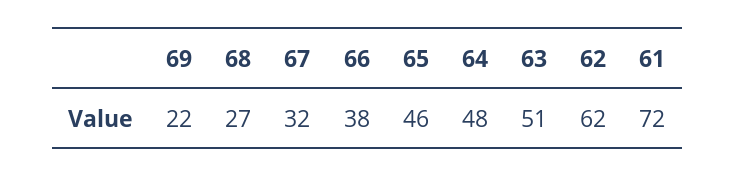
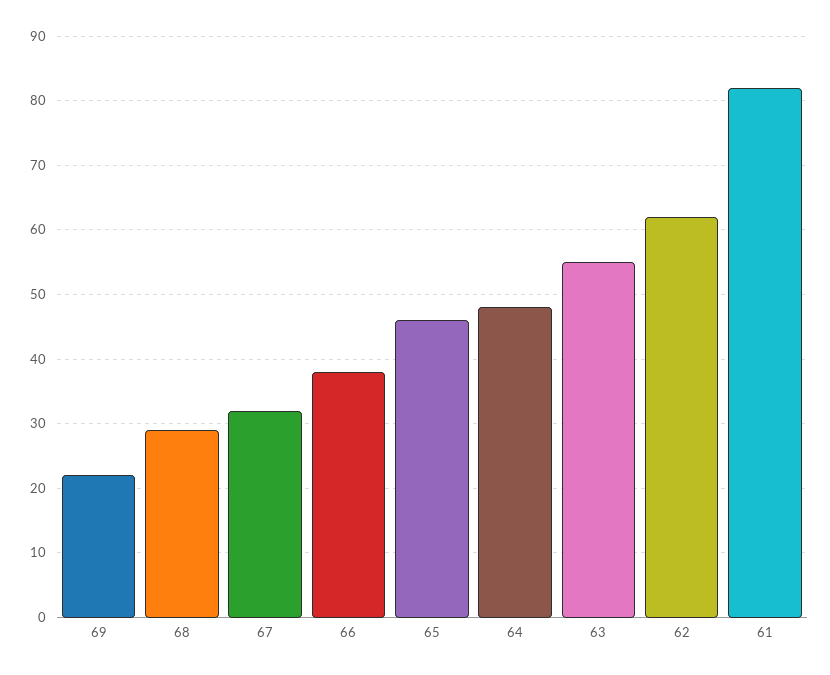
68: 27 -> 29
63: 51 -> 55
61: 72 -> 82

